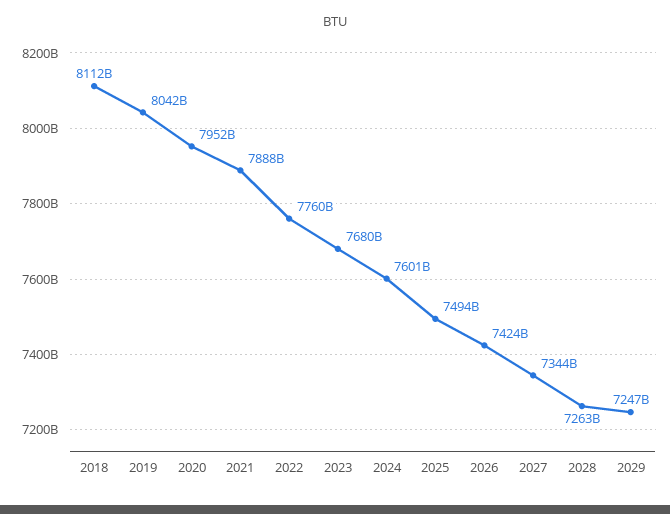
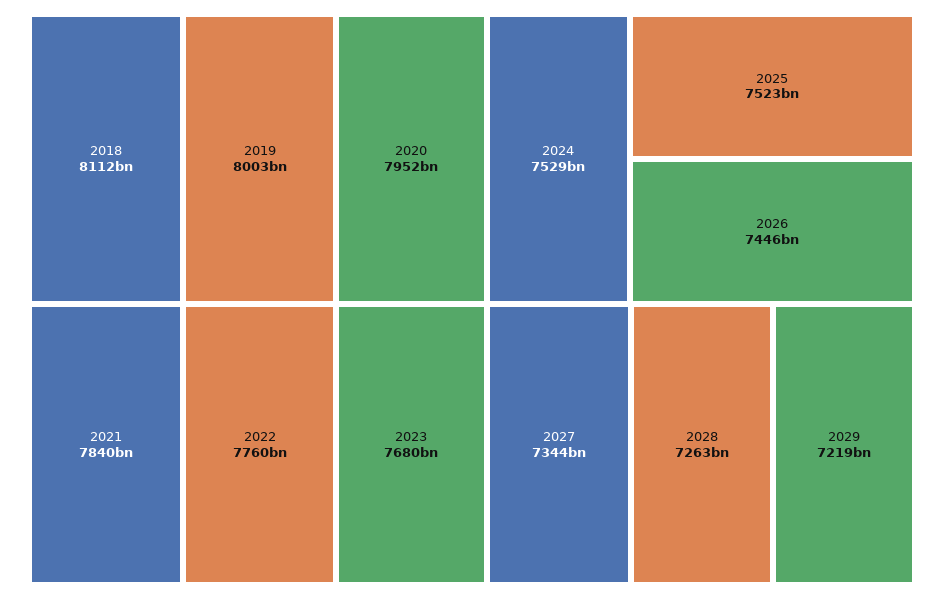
2019: 8042000000000 -> 8003000000000
2021: 7888000000000 -> 7840000000000
2024: 7601000000000 -> 7529000000000
2025: 7494000000000 -> 7523000000000
2026: 7424000000000 -> 7446000000000
2029: 7247000000000 -> 7219000000000

